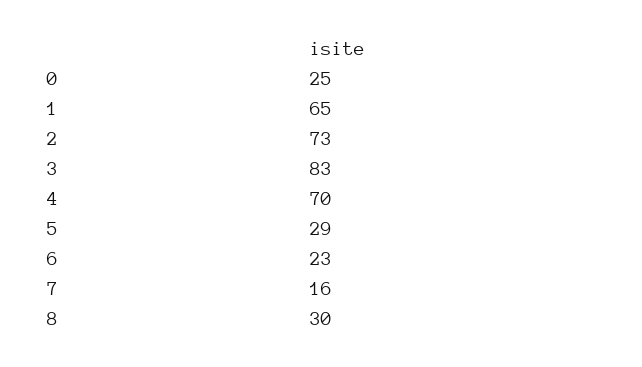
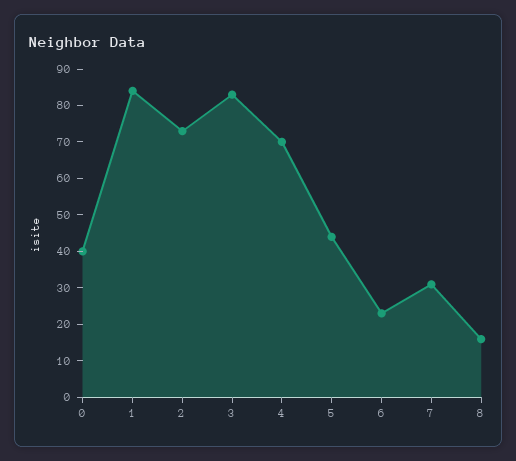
0: 25 -> 40
1: 65 -> 85
5: 29 -> 45
7: 16 -> 30
8: 30 -> 15

